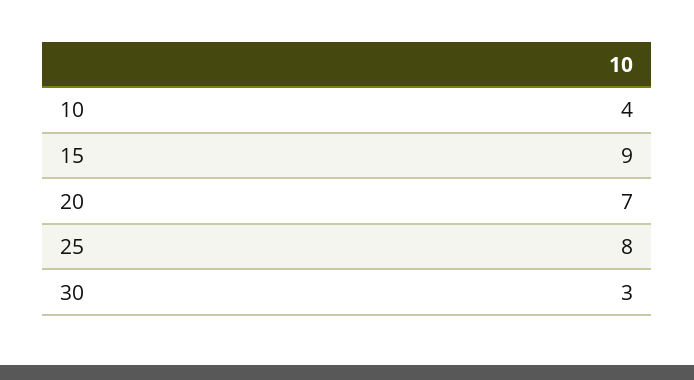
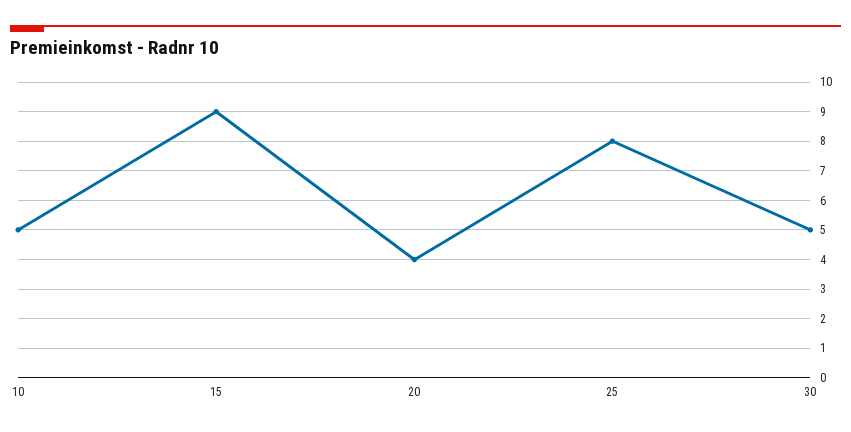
10: 4 -> 5
20: 7 -> 4
30: 3 -> 5

